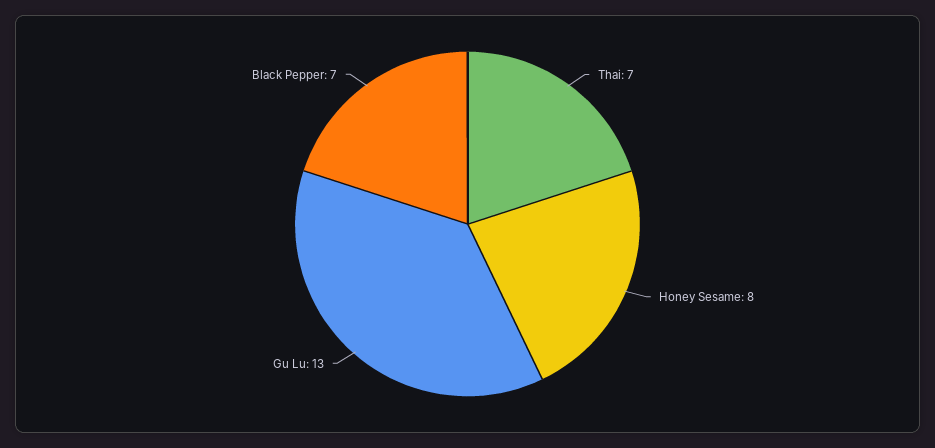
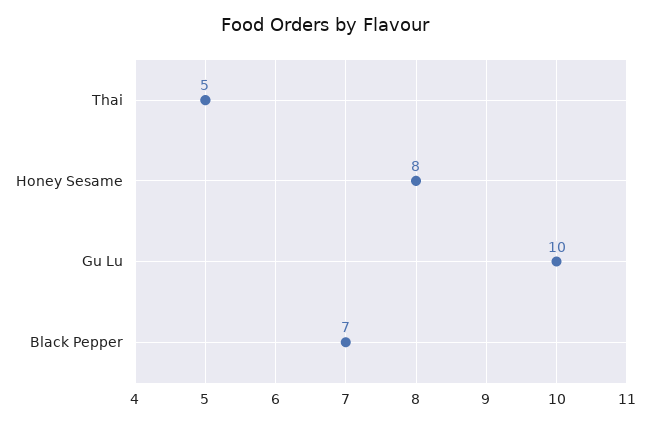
Thai: 7 -> 5
Gu Lu: 13 -> 10

